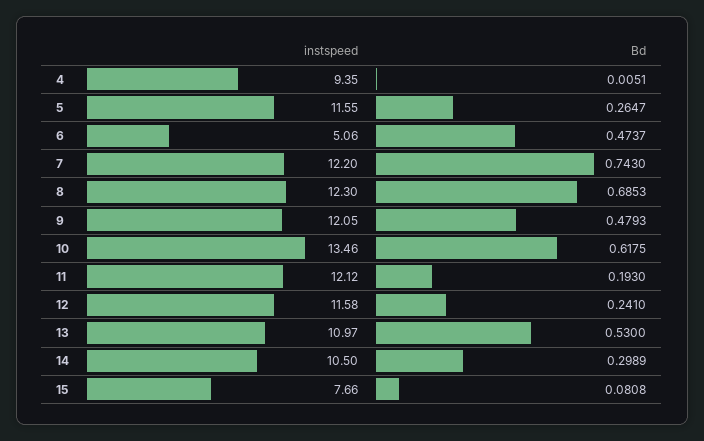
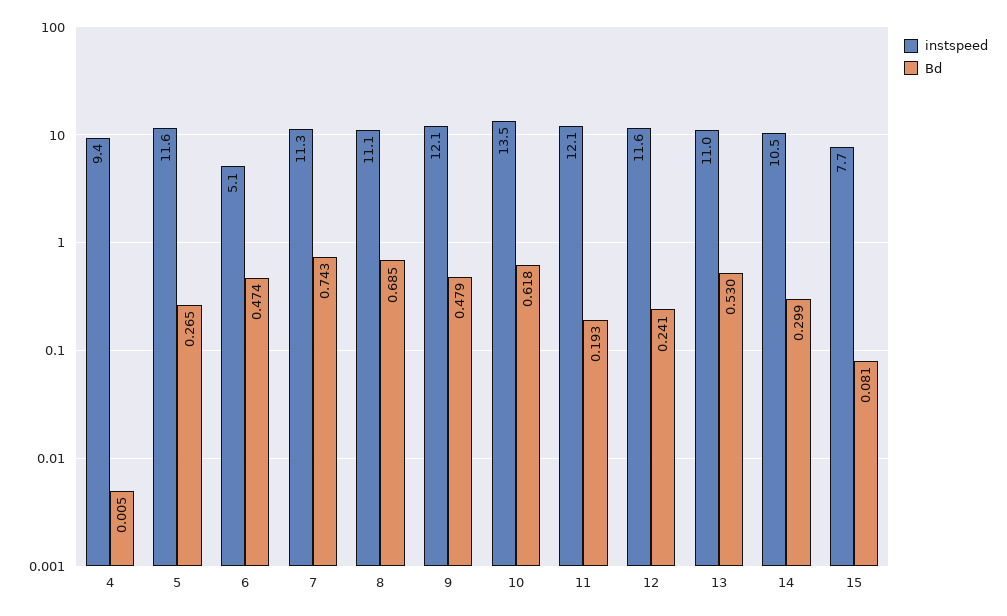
instspeed, 7: 12.2 -> 11.3
instspeed, 8: 12.3 -> 11.1

